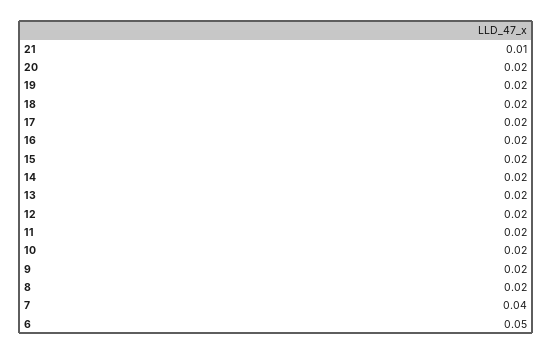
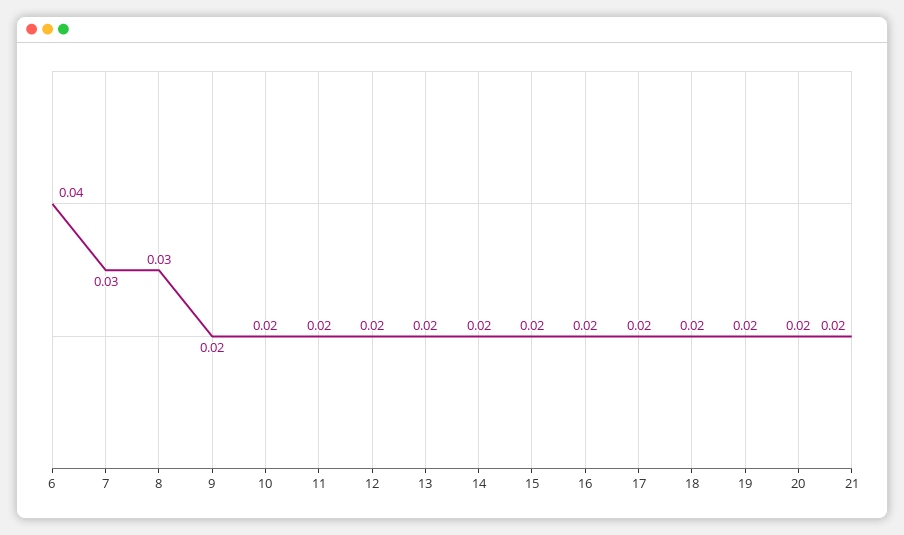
21: 0.01 -> 0.02
8: 0.02 -> 0.03
7: 0.04 -> 0.03
6: 0.05 -> 0.04

